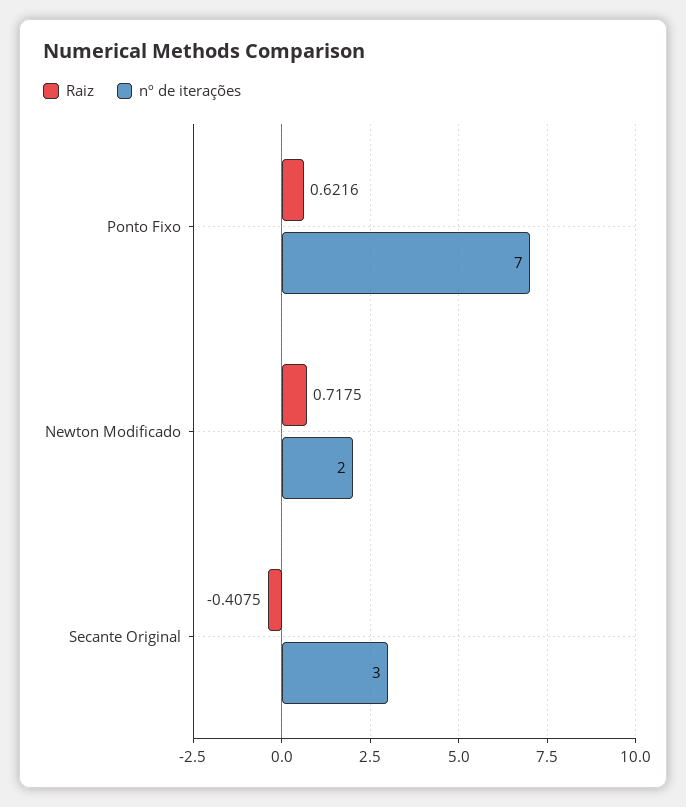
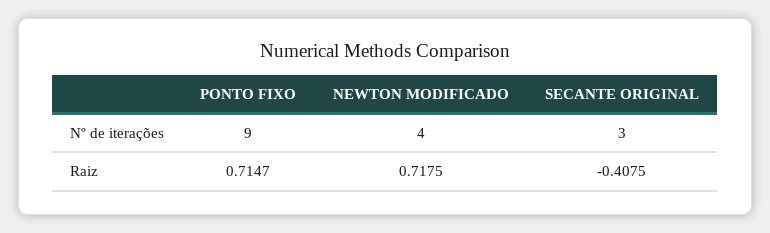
Raiz, Ponto Fixo: 0.6216 -> 0.7147
nº de iterações, Ponto Fixo: 7 -> 9
nº de iterações, Newton Modificado: 2 -> 4

